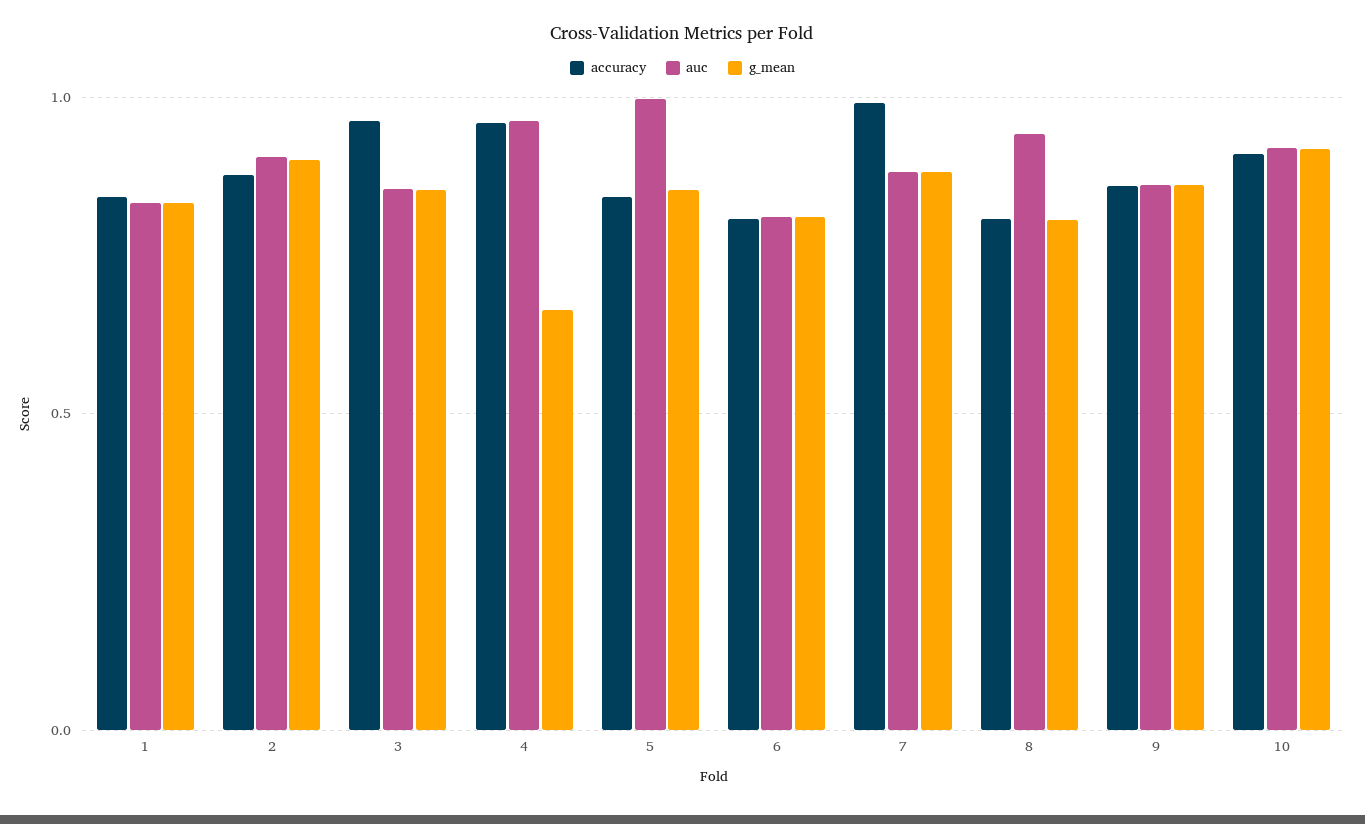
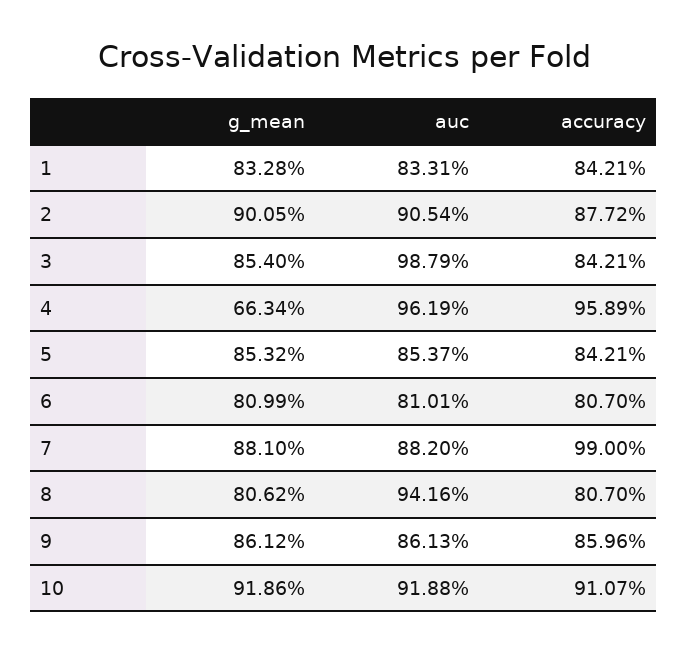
accuracy, 3: 0.95 -> 0.8421
auc, 3: 0.85 -> 0.9879
auc, 5: 1 -> 0.8537

